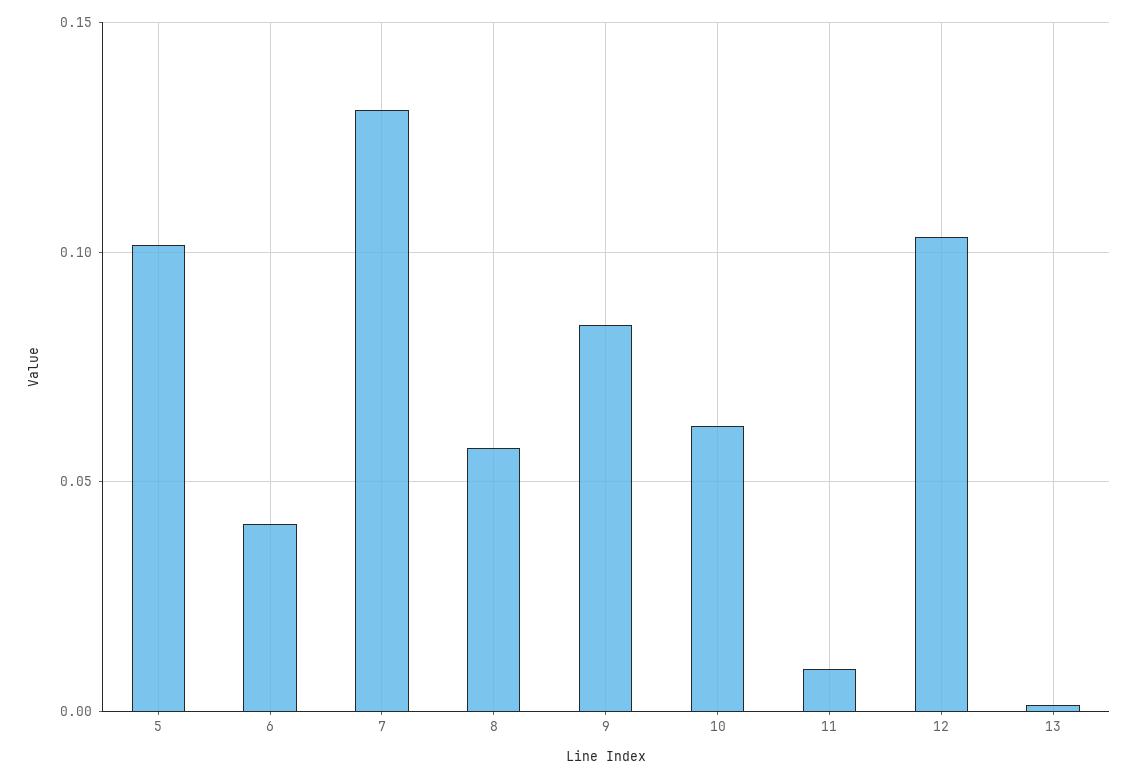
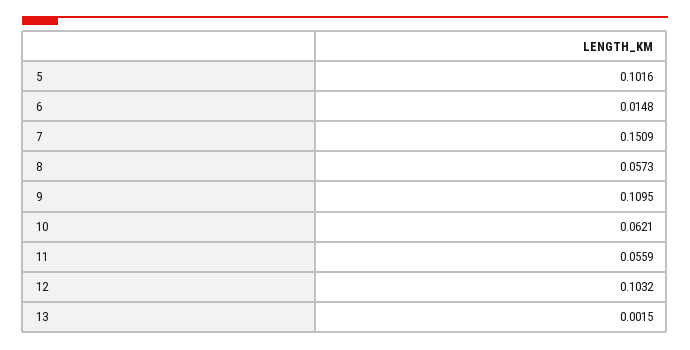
6: 0.04 -> 0.0148
7: 0.13 -> 0.1509
9: 0.085 -> 0.1095
11: 0.01 -> 0.0559

